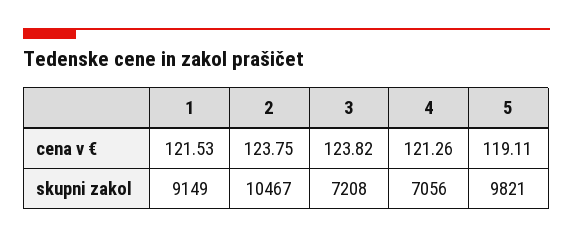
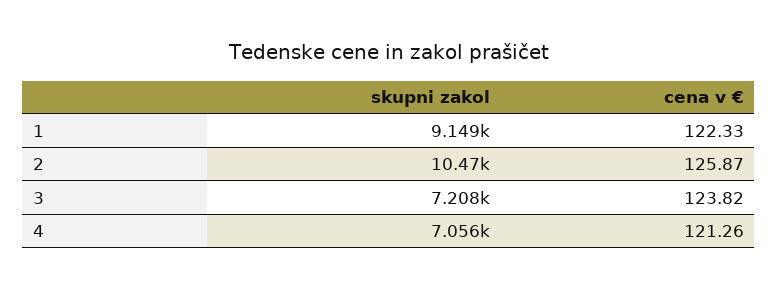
1, cena v €: 121.53 -> 122.33
2, cena v €: 123.75 -> 125.87
5, cena v €: 119.11 -> none
5, skupni zakol: 9821 -> none

